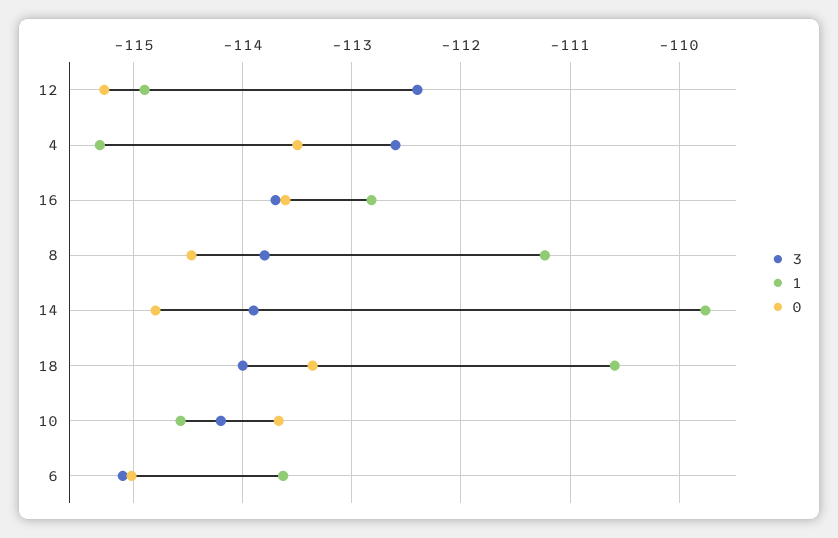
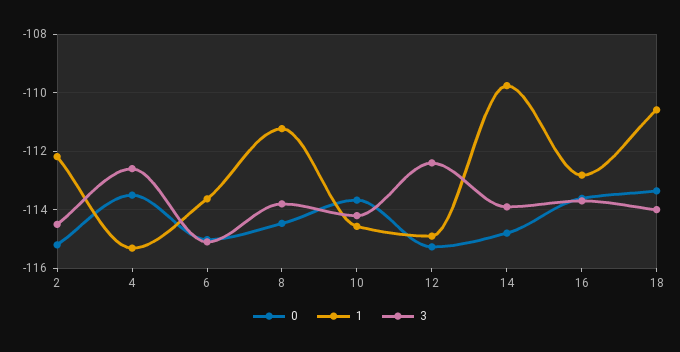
0, 2: none -> -115.25
1, 2: none -> -112.25
3, 2: none -> -114.5

